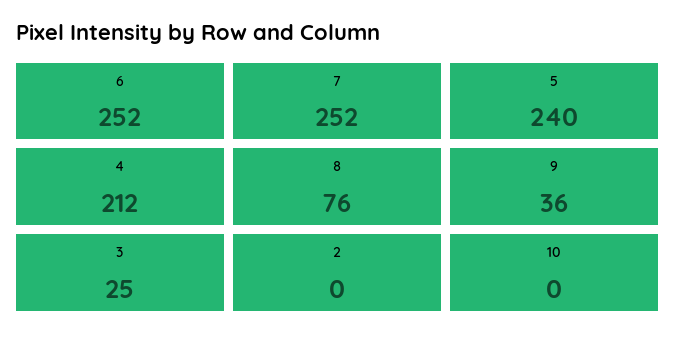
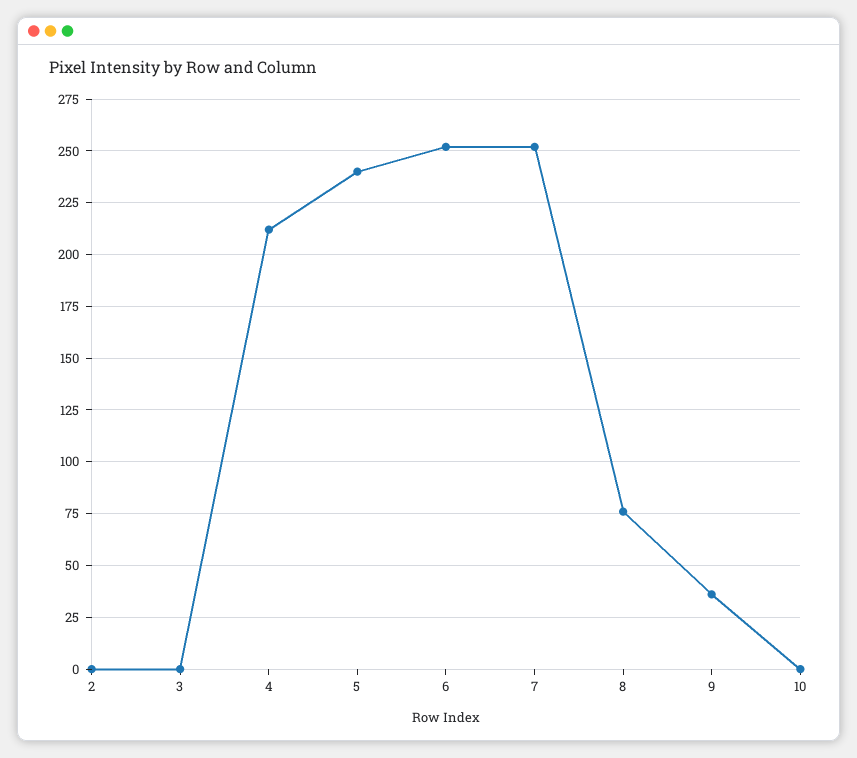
3: 25 -> 0

